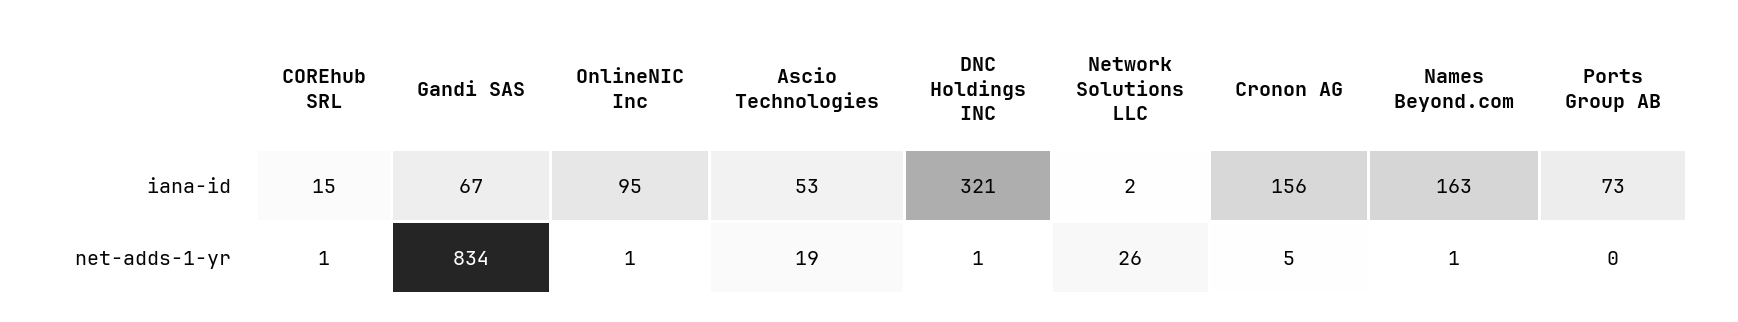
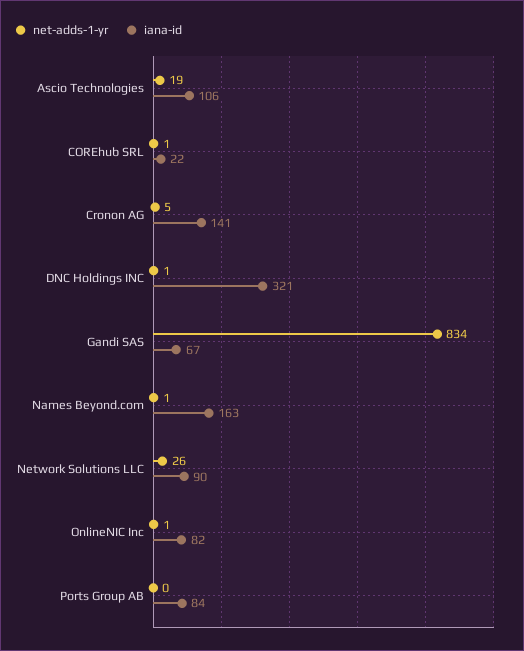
iana-id, COREhub SRL: 15 -> 22
iana-id, OnlineNIC Inc: 95 -> 82
iana-id, Ascio Technologies: 53 -> 106
iana-id, Network Solutions LLC: 2 -> 90
iana-id, Cronon AG: 156 -> 141
iana-id, Ports Group AB: 73 -> 84

